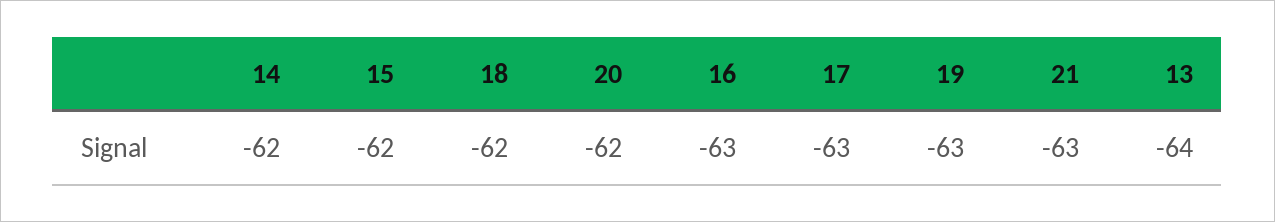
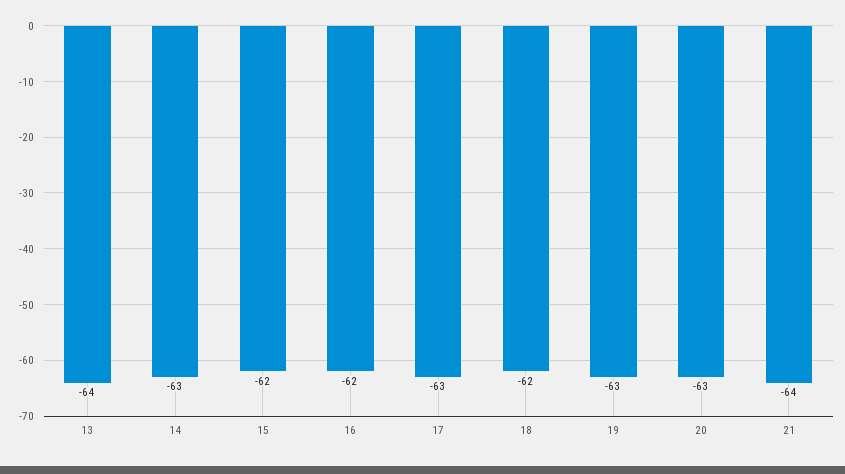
14: -62 -> -63
20: -62 -> -63
16: -63 -> -62
21: -63 -> -64

